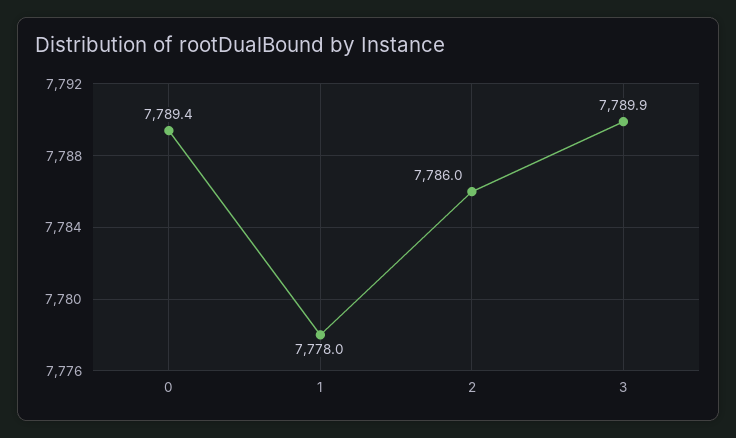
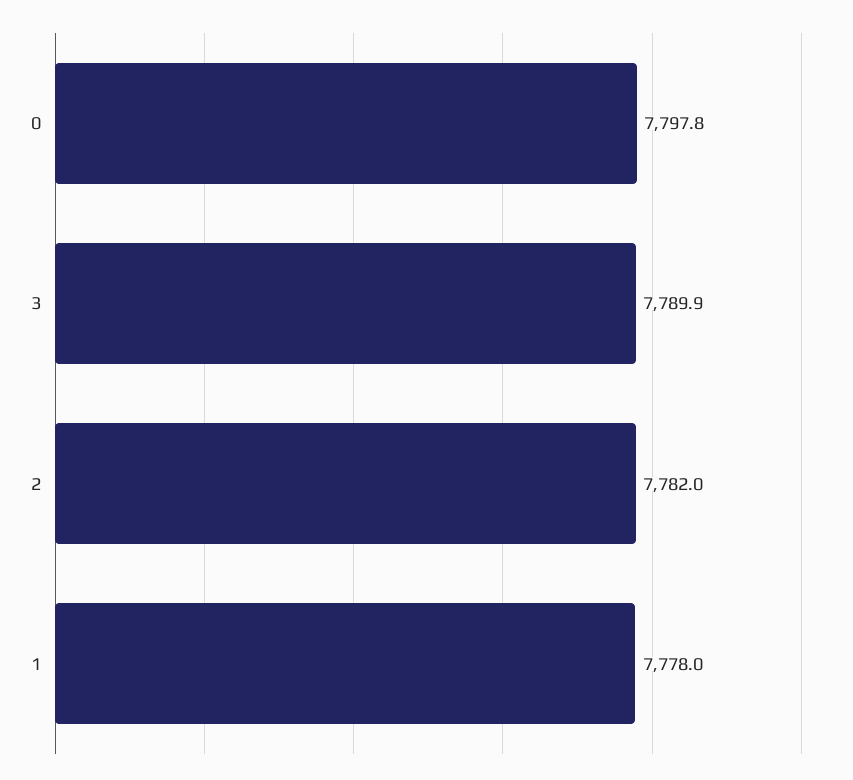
0: 7789.4 -> 7797.8
2: 7786 -> 7782

